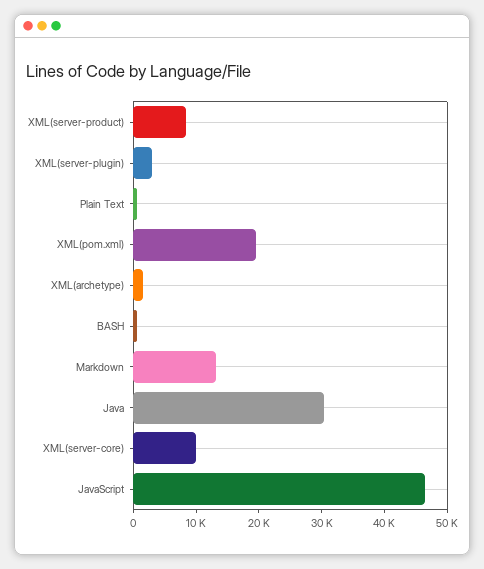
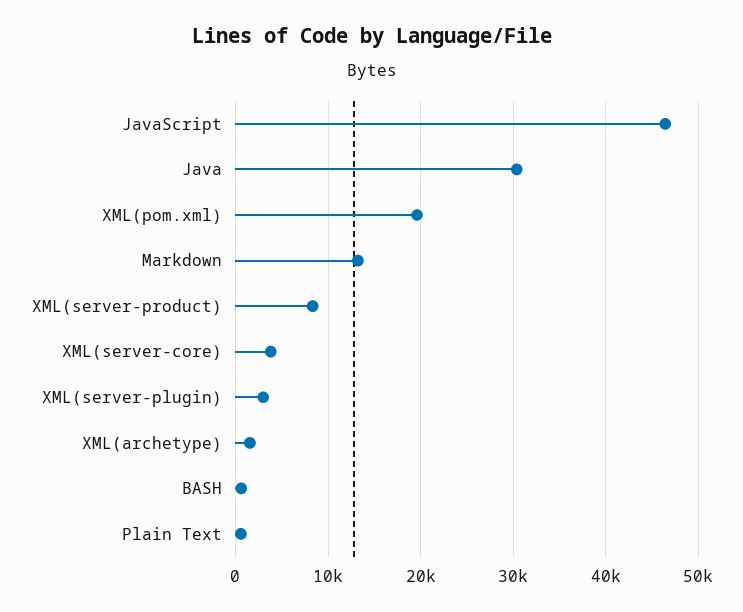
XML(server-core): 10000 -> 4000

